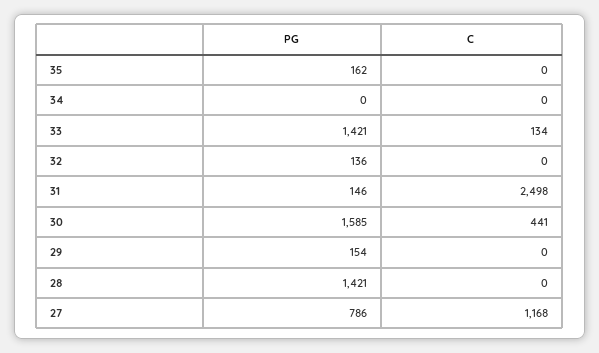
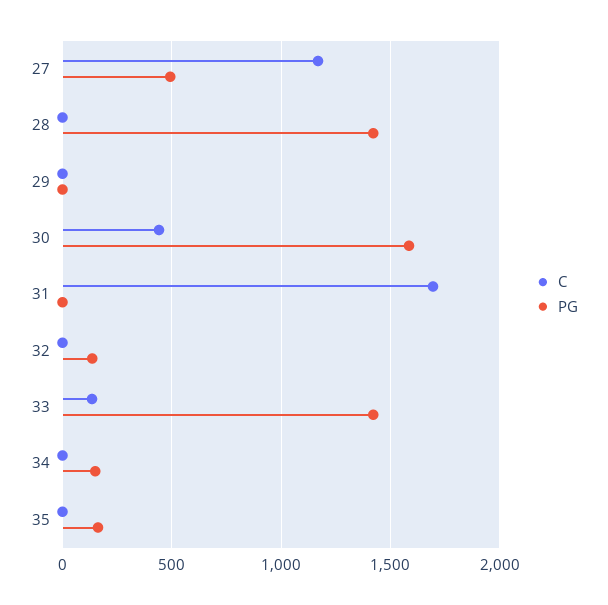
PG, 34: 0 -> 150
PG, 31: 146 -> 0
C, 31: 2498 -> 1700
PG, 29: 154 -> 0
PG, 27: 786 -> 500

